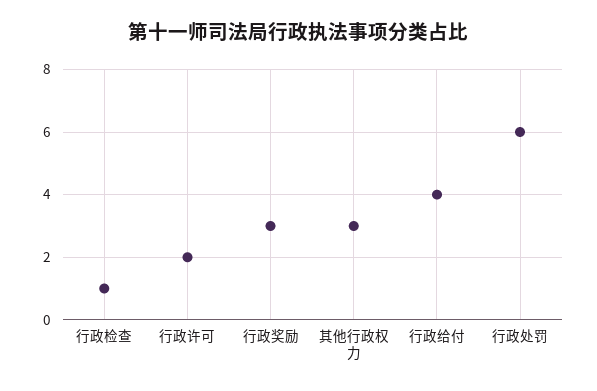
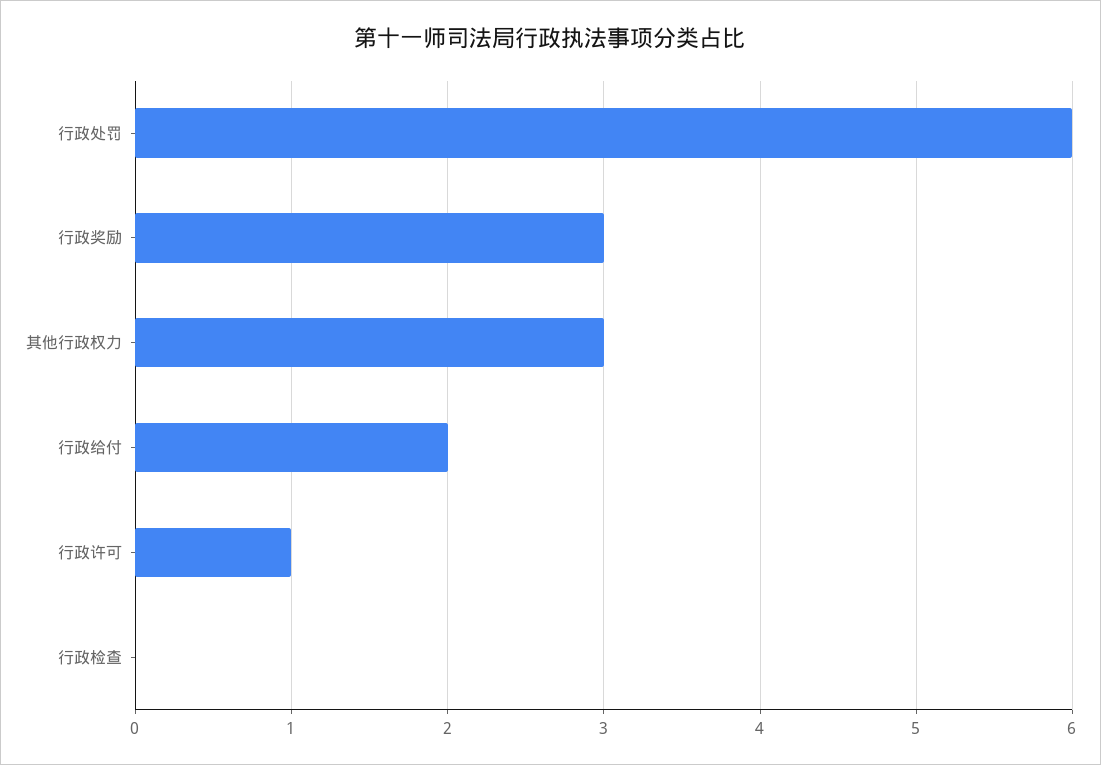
行政检查: 1 -> 0
行政许可: 2 -> 1
行政给付: 4 -> 2

